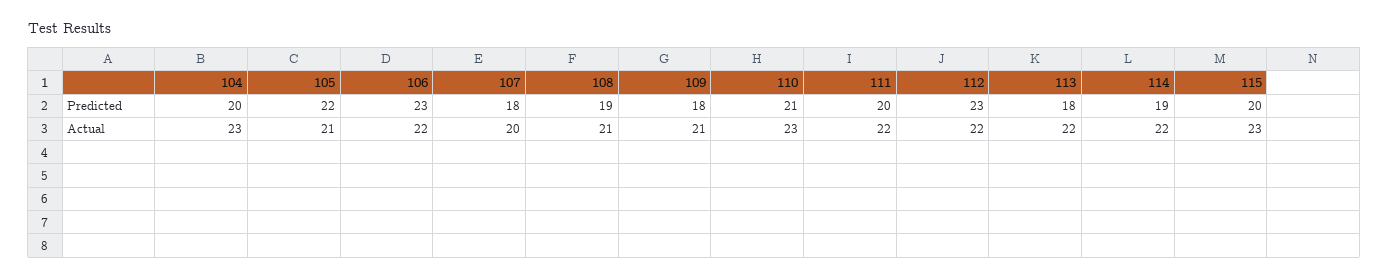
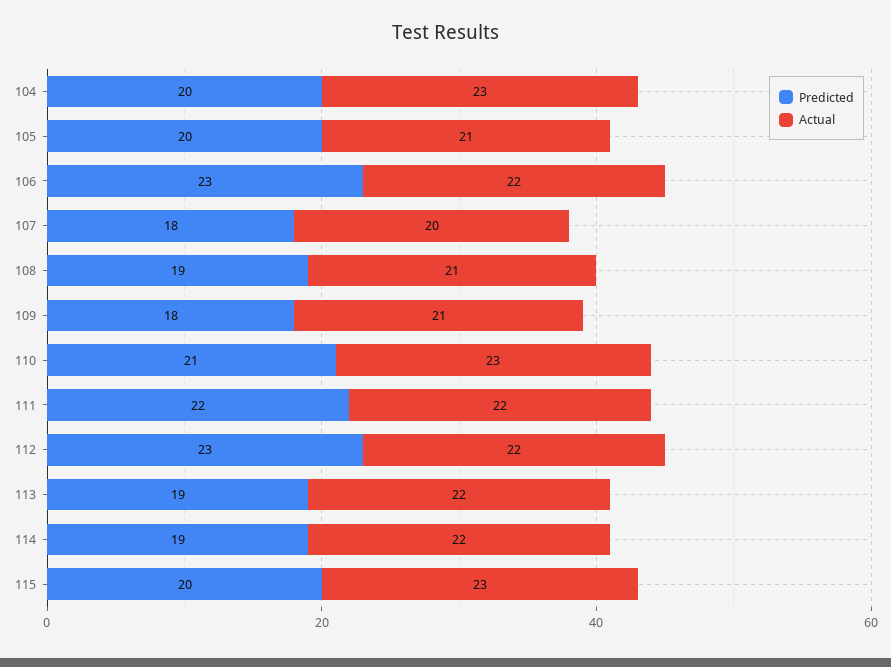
Predicted, 105: 22 -> 20
Predicted, 111: 20 -> 22
Predicted, 113: 18 -> 19

